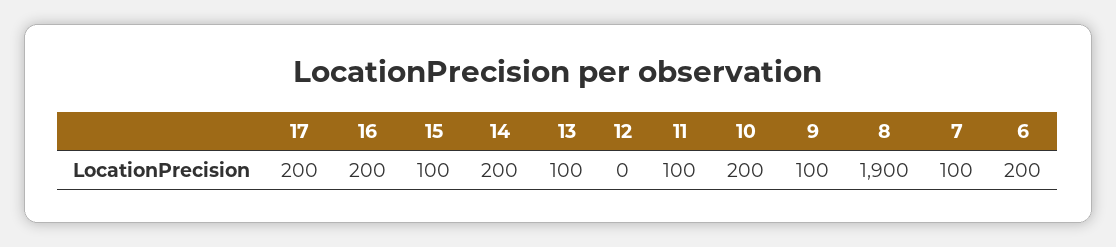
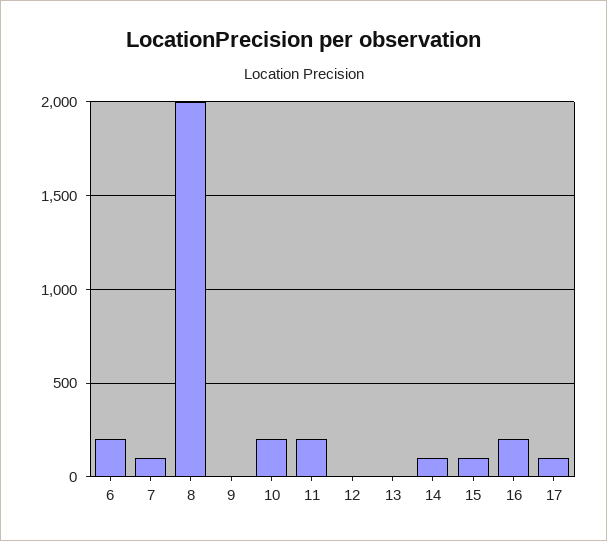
17: 200 -> 100
14: 200 -> 100
13: 100 -> 0
11: 100 -> 200
9: 100 -> 0
8: 1900 -> 2000

